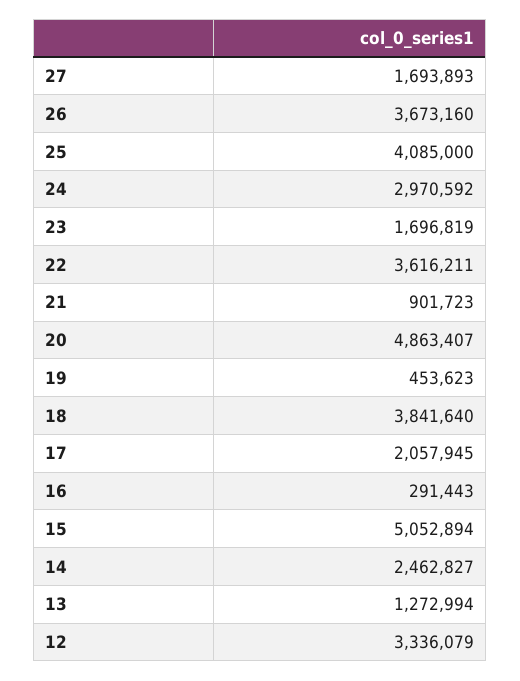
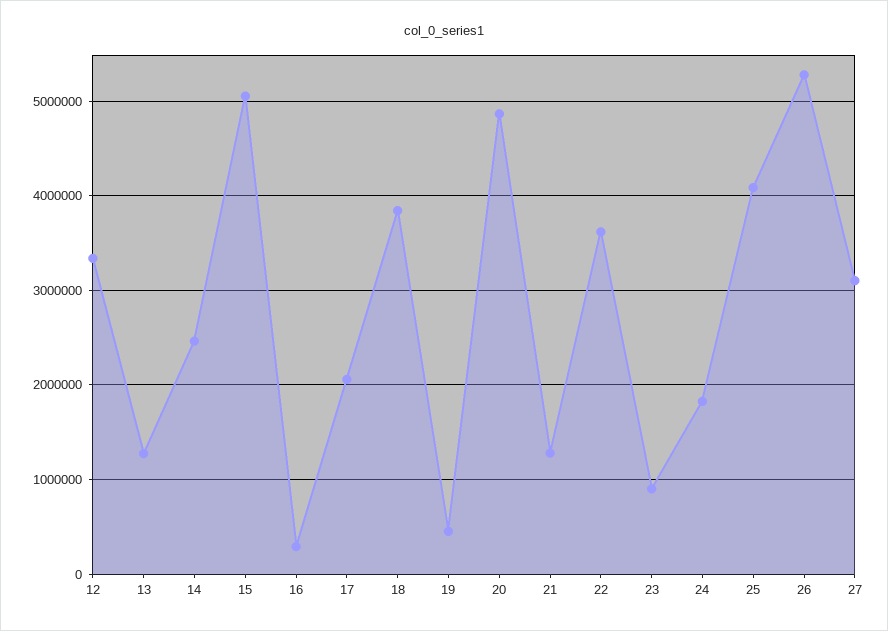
27: 1693893 -> 3100000
26: 3673160 -> 5300000
24: 2970592 -> 1800000
23: 1696819 -> 900000
21: 901723 -> 1300000

